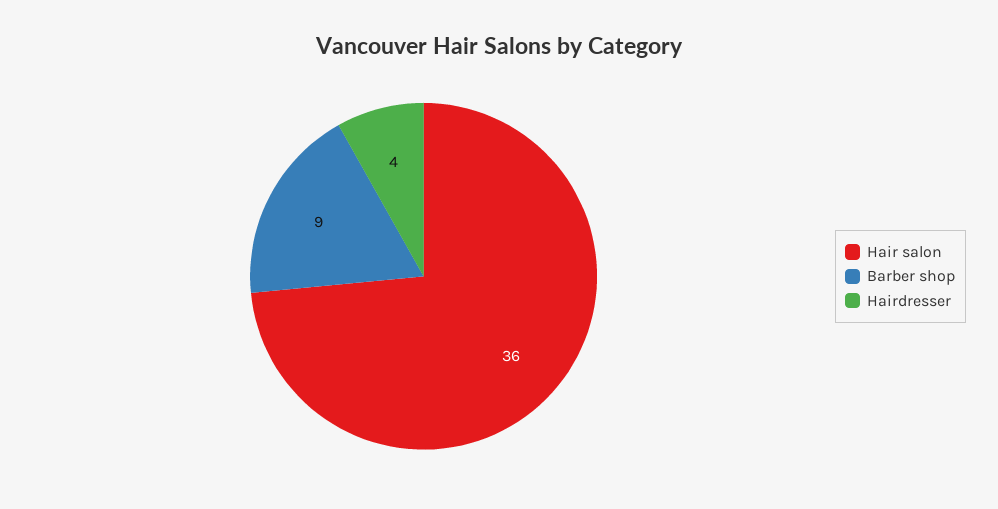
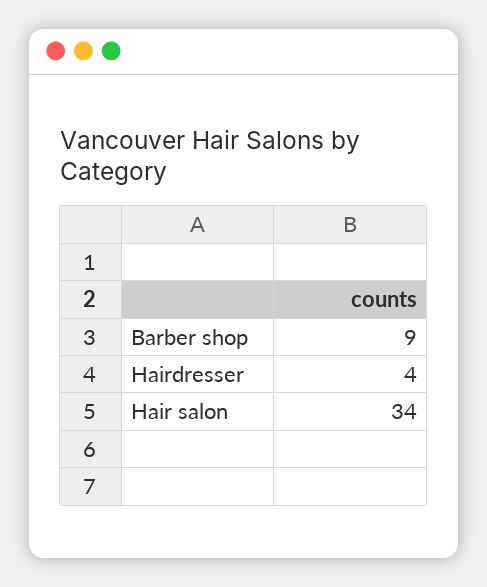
Hair salon: 36 -> 34

